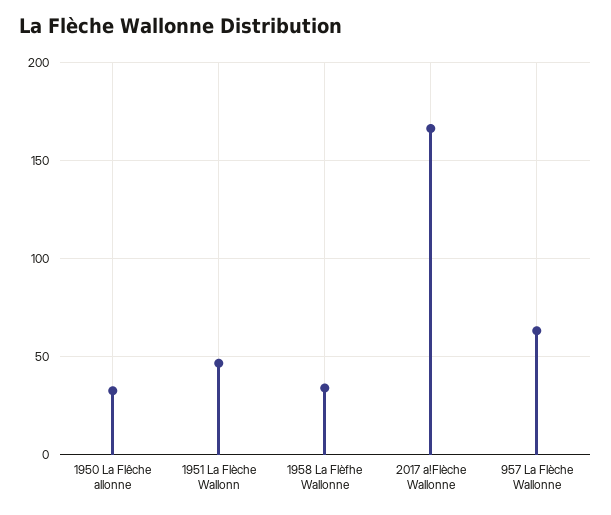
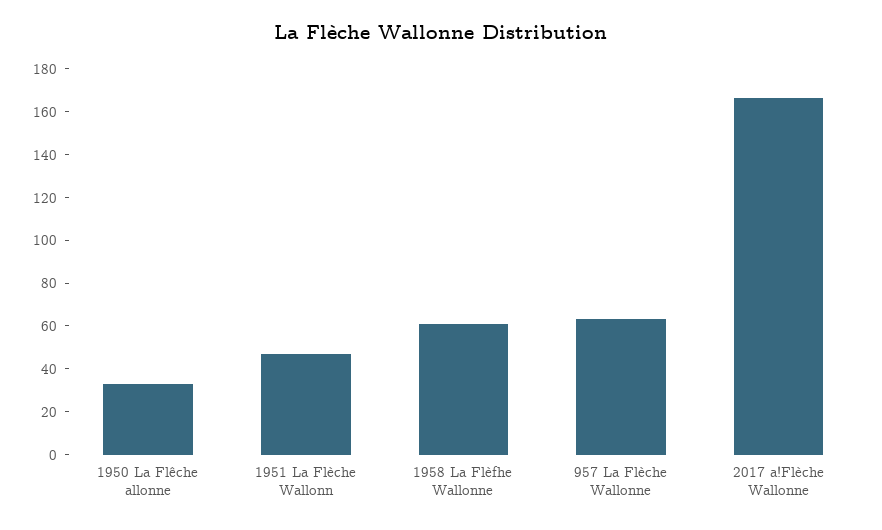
1958 La Flèfhe Wallonne: 35 -> 60

